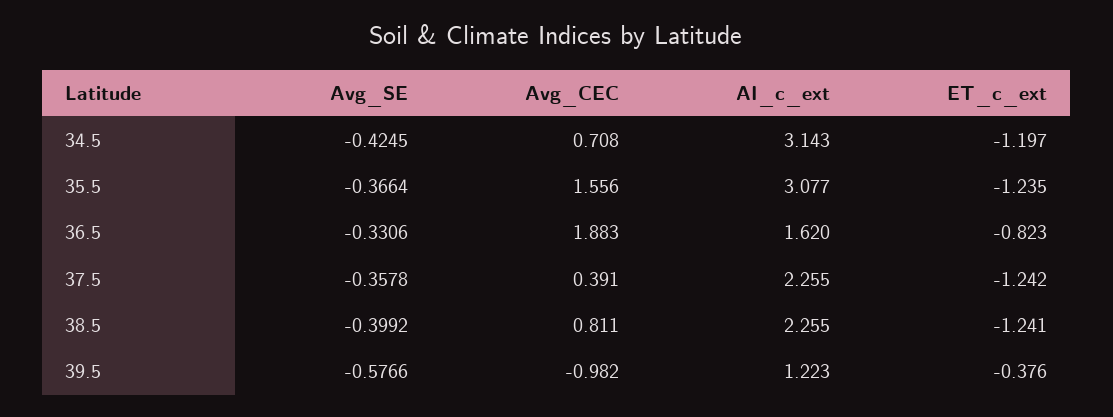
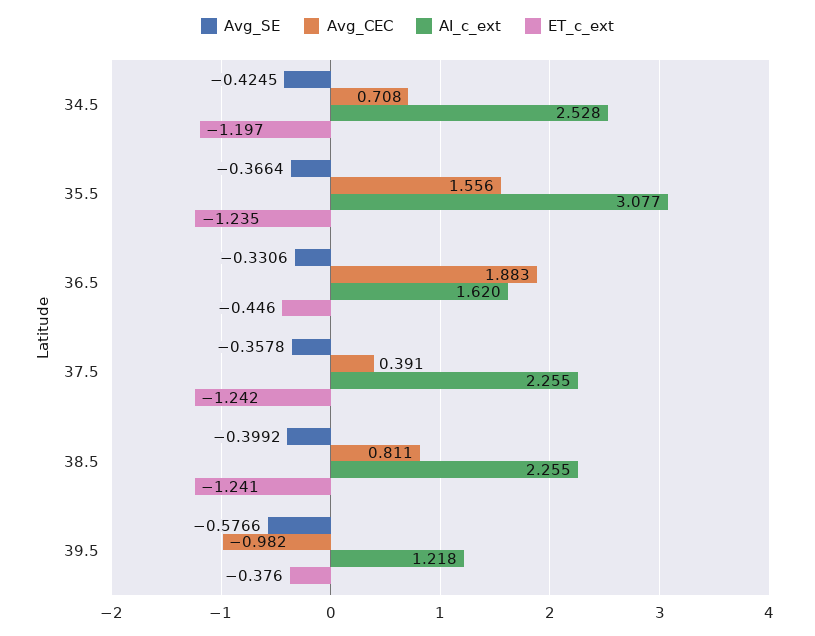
AI_c_ext, 34.5: 3.143 -> 2.528
ET_c_ext, 36.5: -0.823 -> -0.446
AI_c_ext, 39.5: 1.223 -> 1.218

